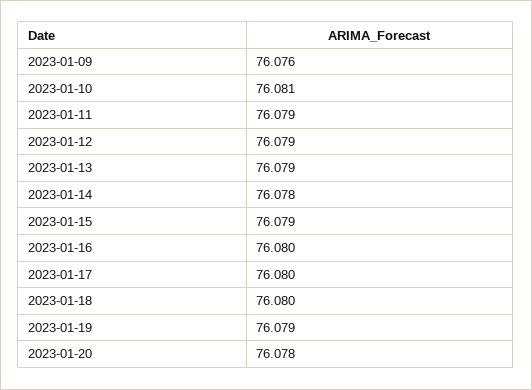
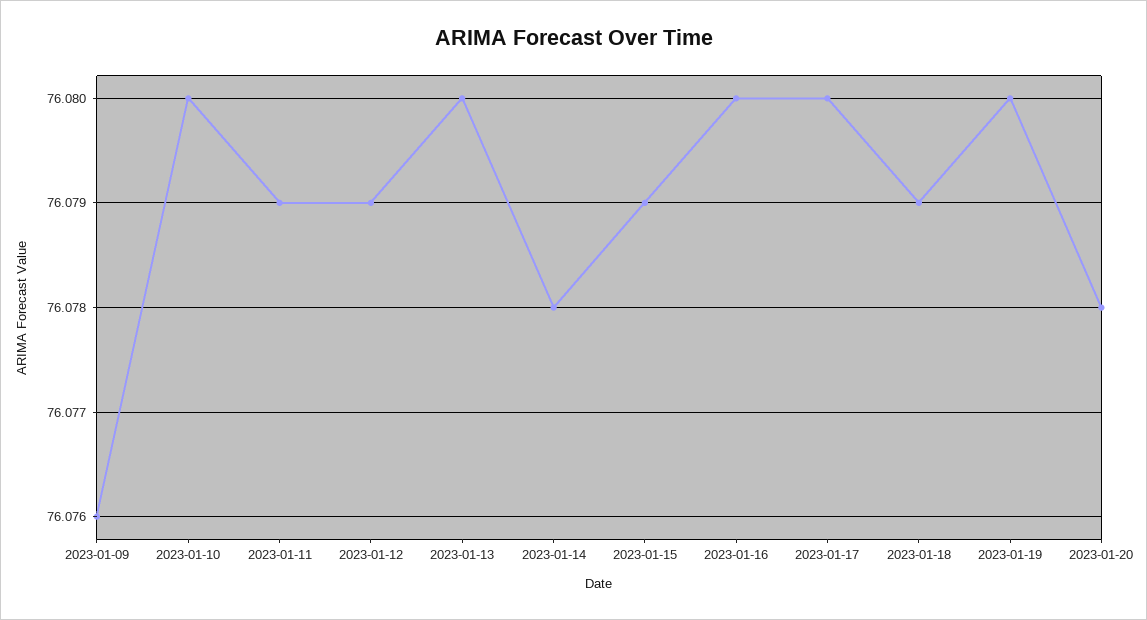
2023-01-10: 76.081 -> 76.08
2023-01-13: 76.079 -> 76.08
2023-01-18: 76.08 -> 76.079
2023-01-19: 76.079 -> 76.08

